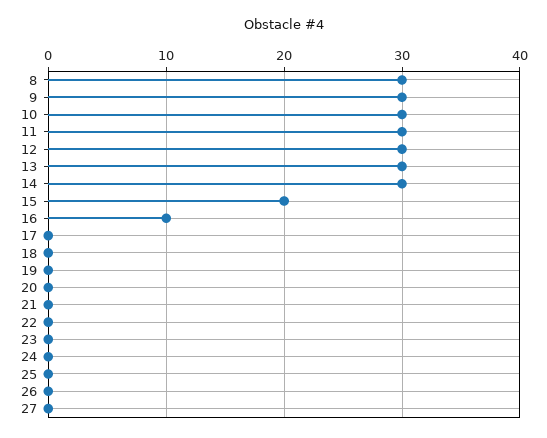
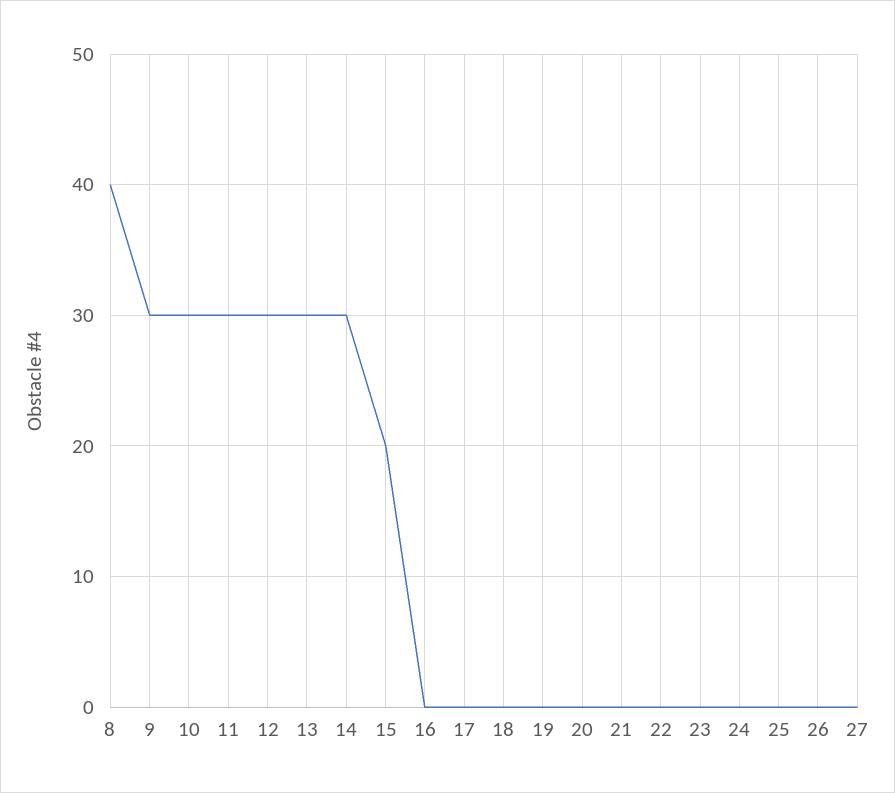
8: 30 -> 40
16: 10 -> 0

